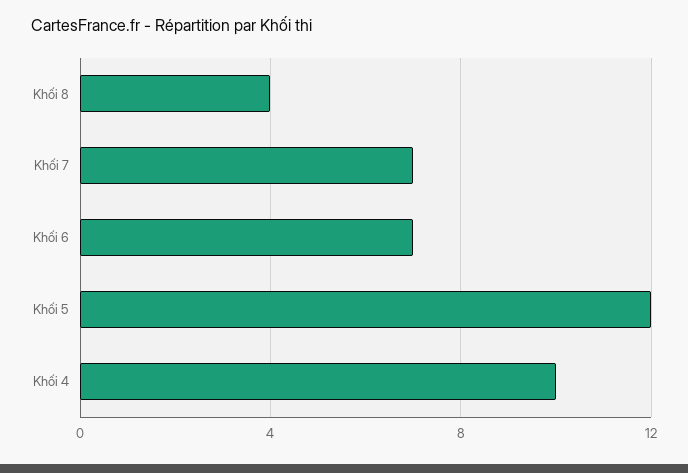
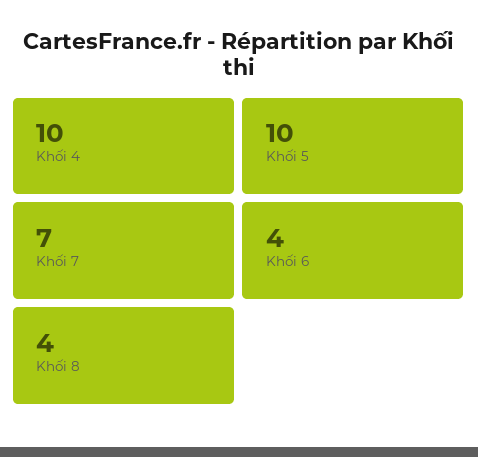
Khối 6: 7 -> 4
Khối 5: 12 -> 10

